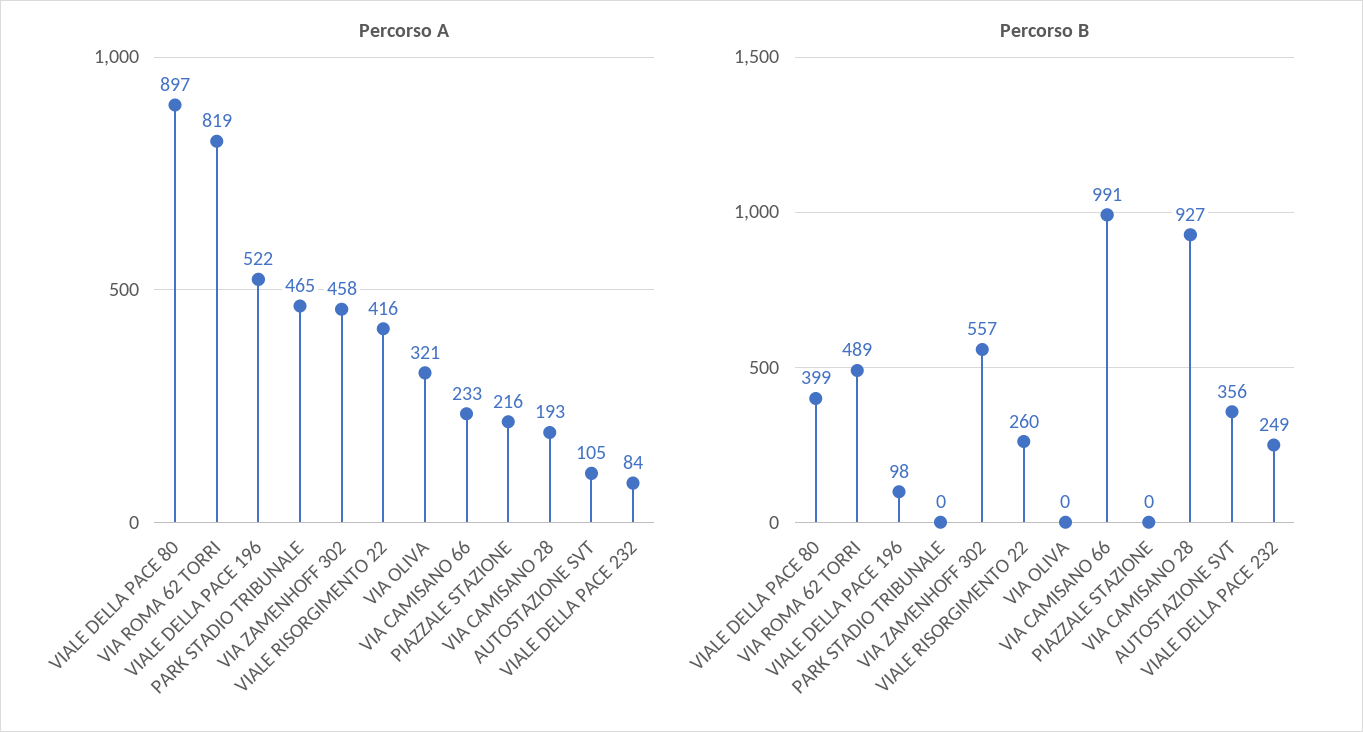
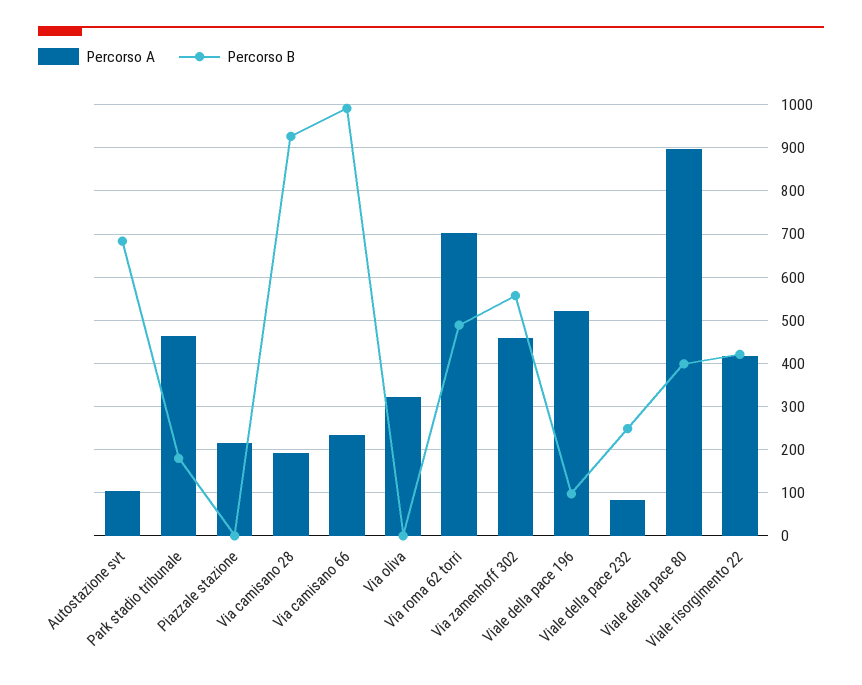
Percorso A, VIA ROMA 62 TORRI: 819 -> 700
Percorso B, PARK STADIO TRIBUNALE: 0 -> 180
Percorso B, VIALE RISORGIMENTO 22: 260 -> 420
Percorso B, AUTOSTAZIONE SVT: 356 -> 680

